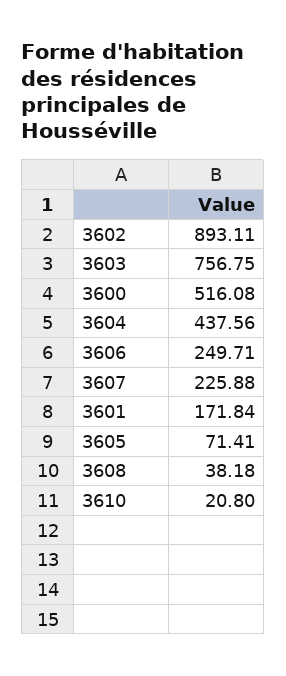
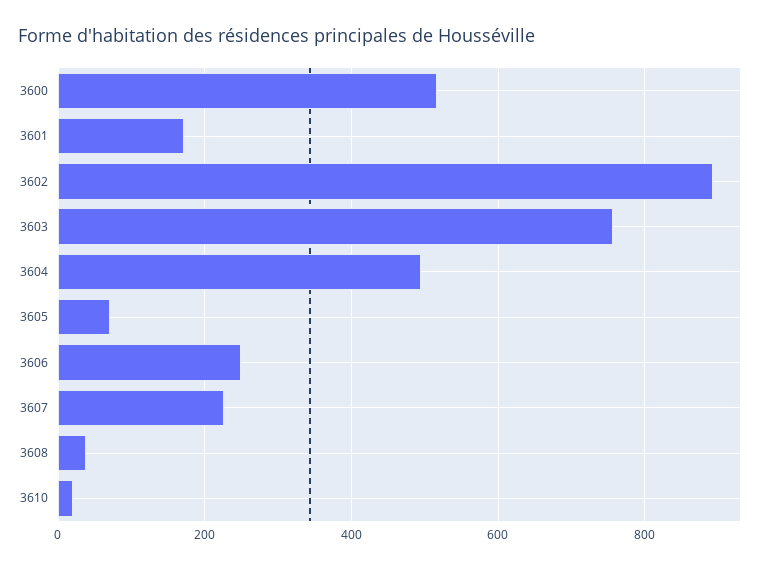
3604: 437.56 -> 500

